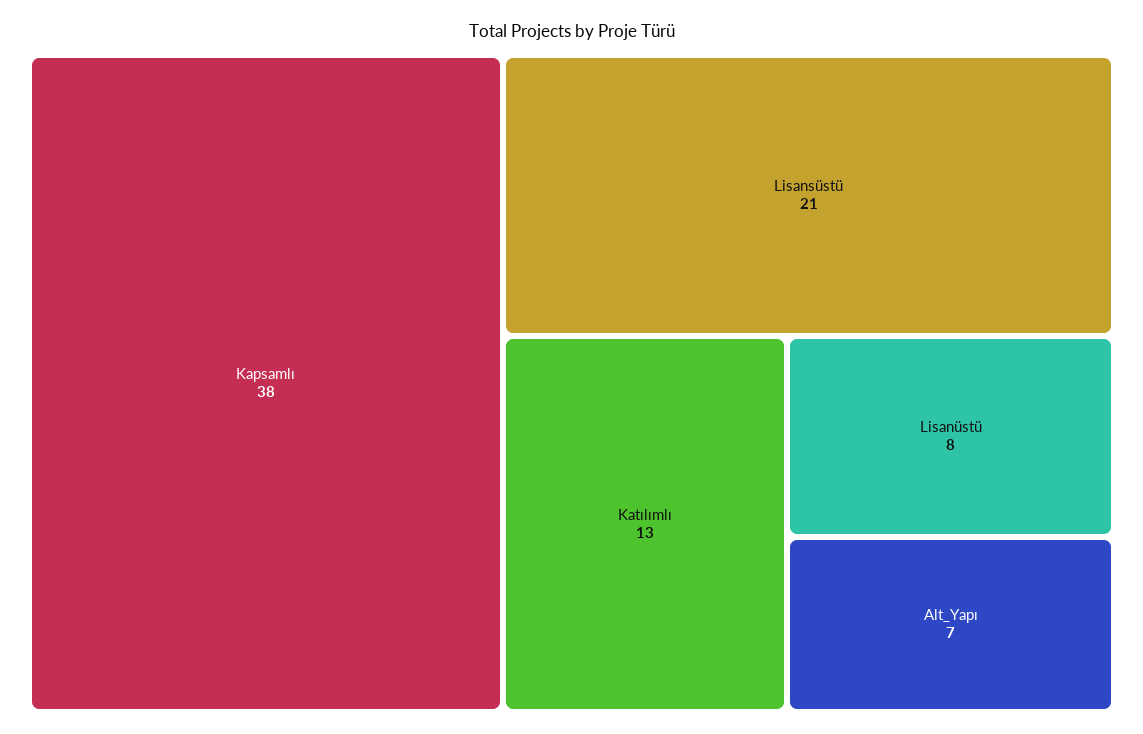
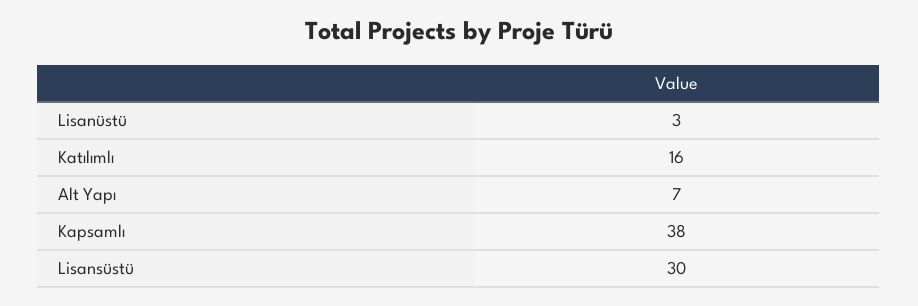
Lisansüstü: 21 -> 30
Katılımlı: 13 -> 16
Lisanüstü: 8 -> 3

